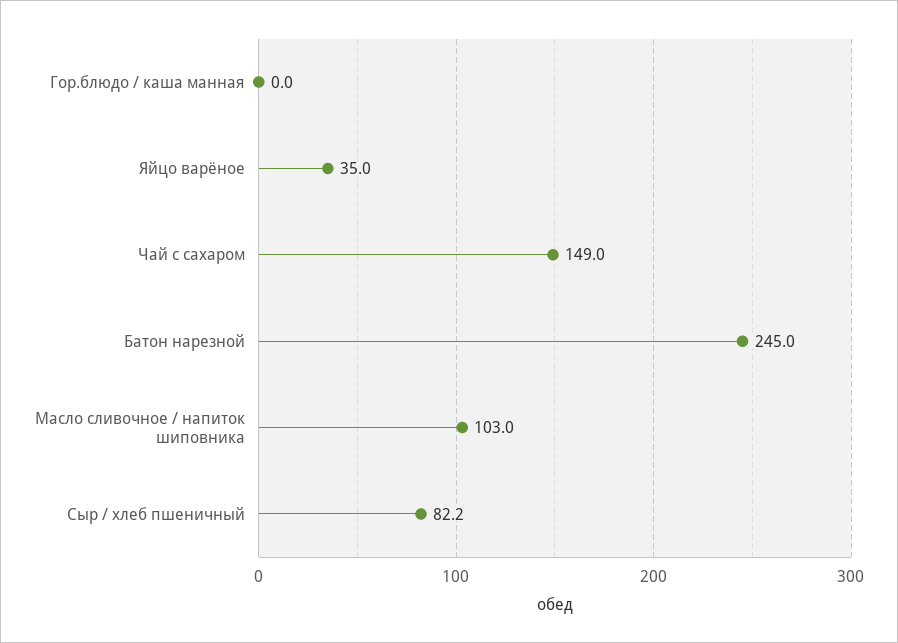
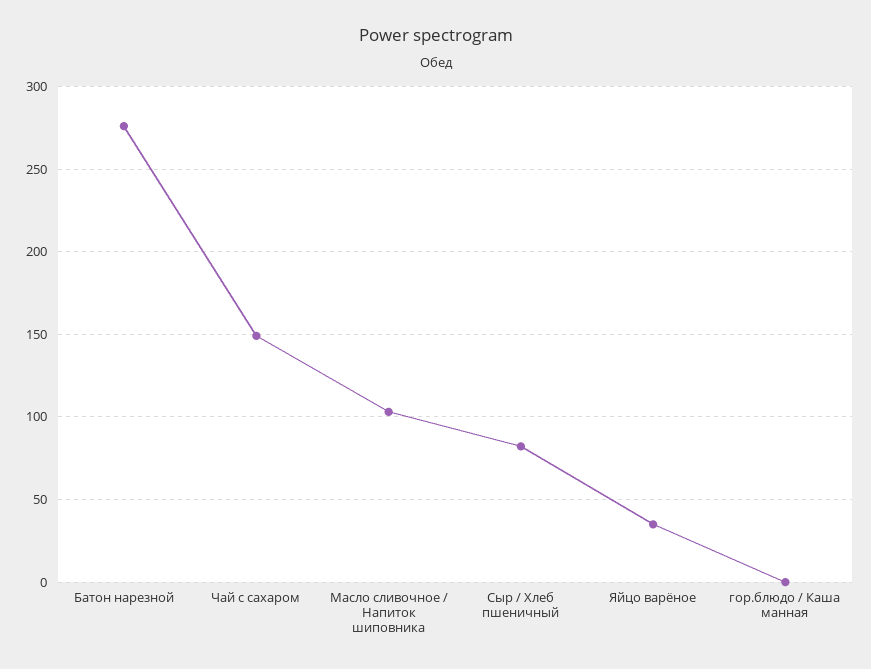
Батон нарезной: 245 -> 275

